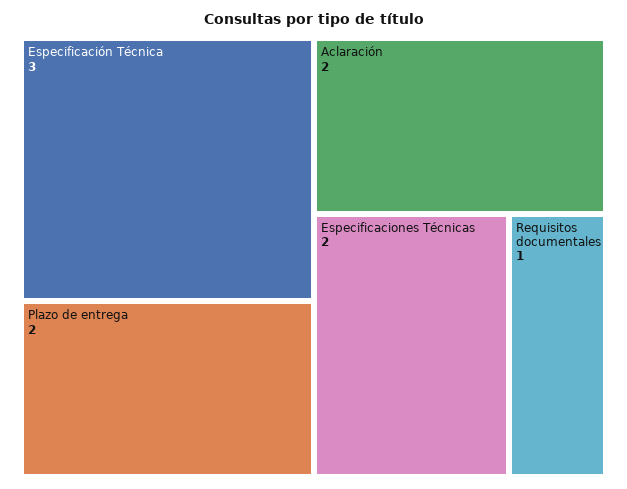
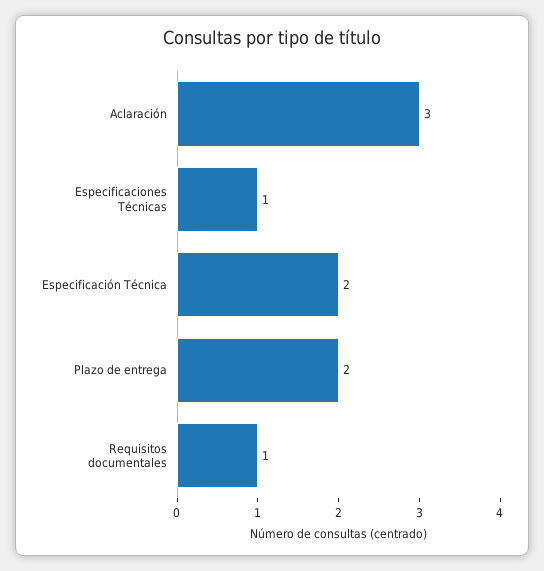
Especificación Técnica: 3 -> 2
Aclaración: 2 -> 3
Especificaciones Técnicas: 2 -> 1

